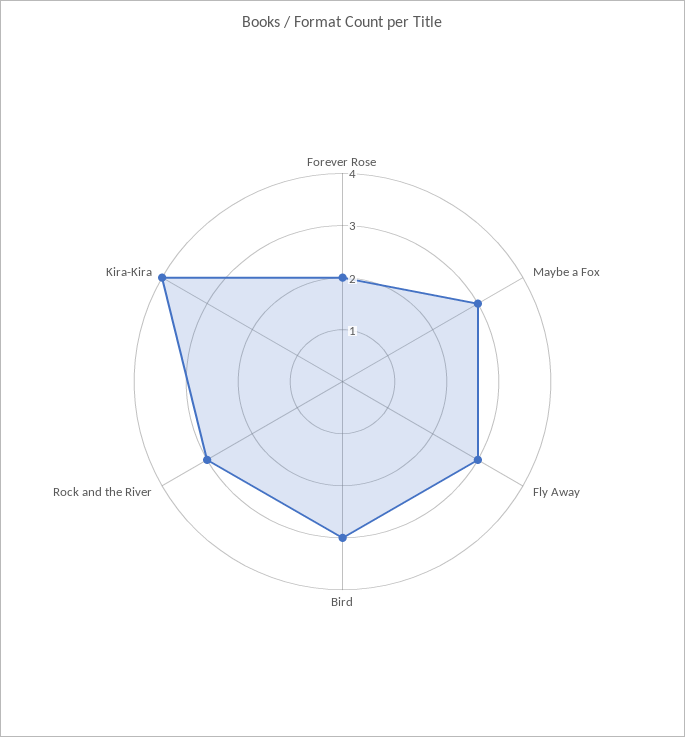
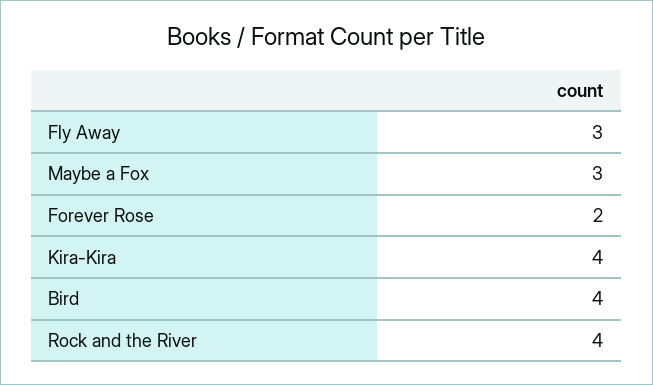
Bird: 3 -> 4
Rock and the River: 3 -> 4

